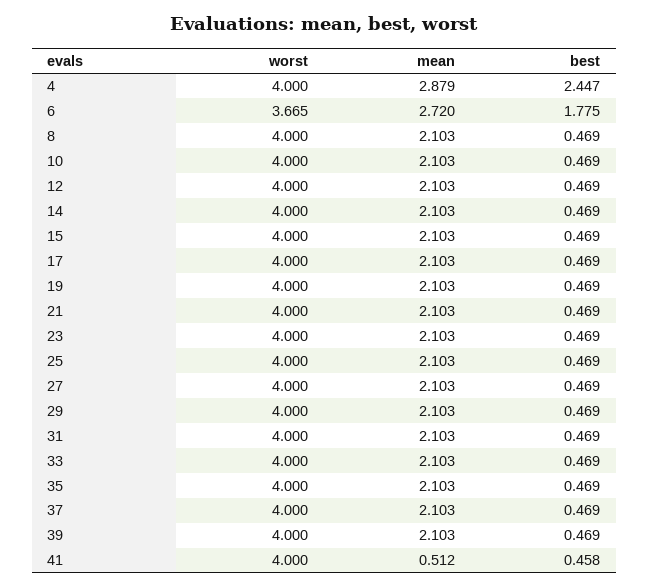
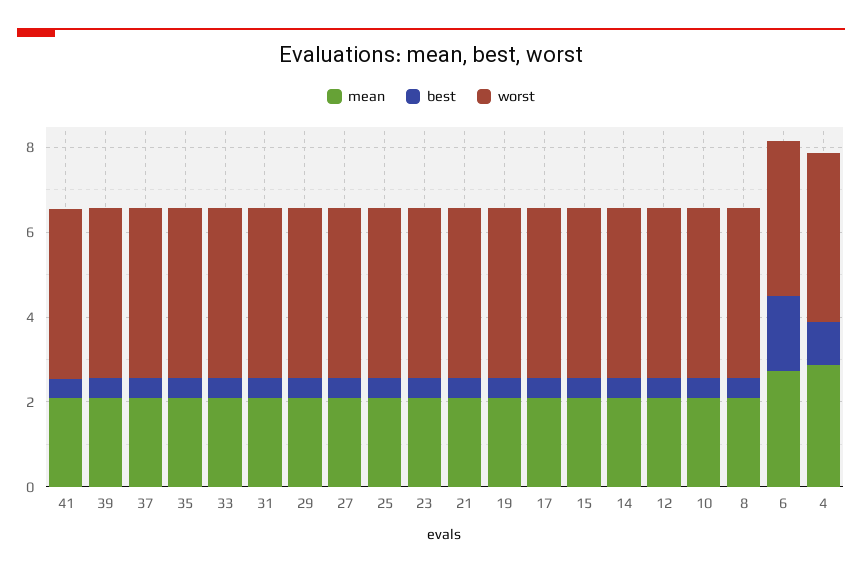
best, 4: 2.447 -> 1
mean, 41: 0.512 -> 2

